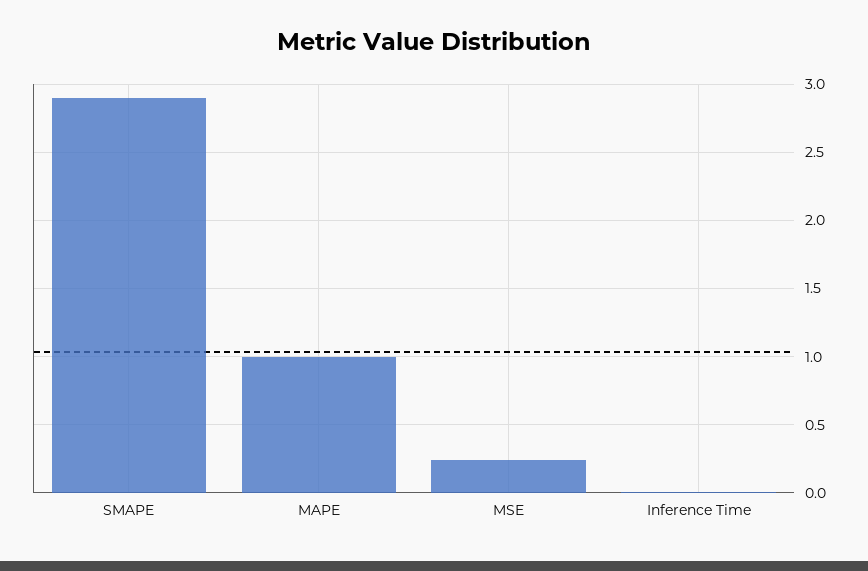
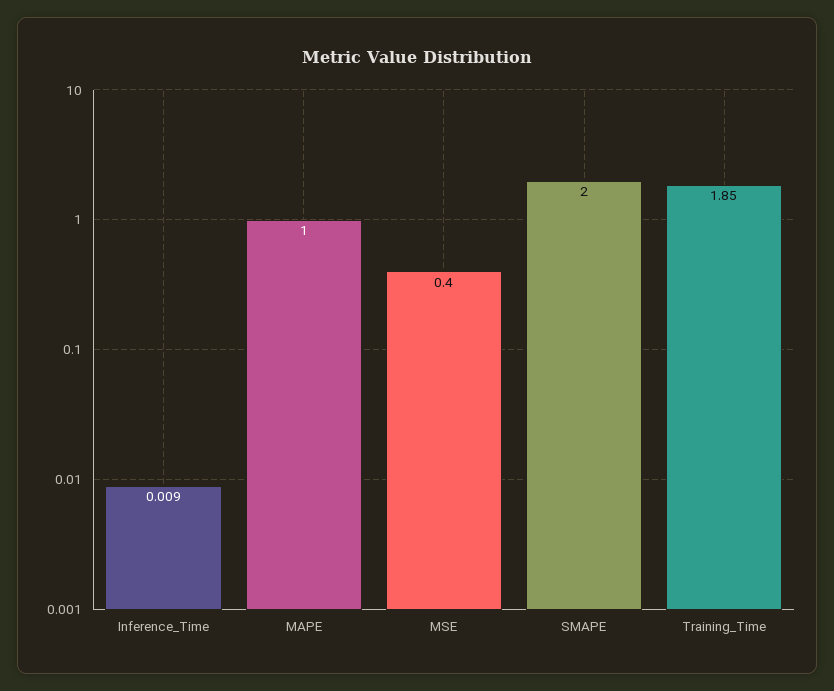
SMAPE: 2.9 -> 2
MSE: 0.25 -> 0.4
Training_Time: none -> 1.85

